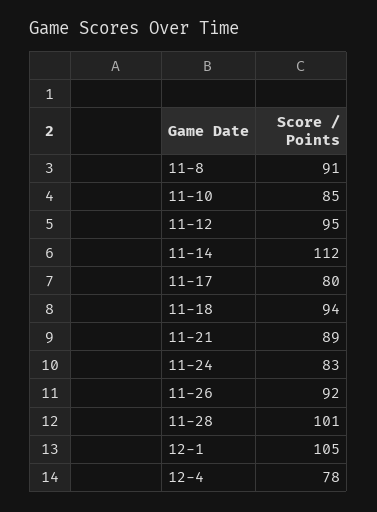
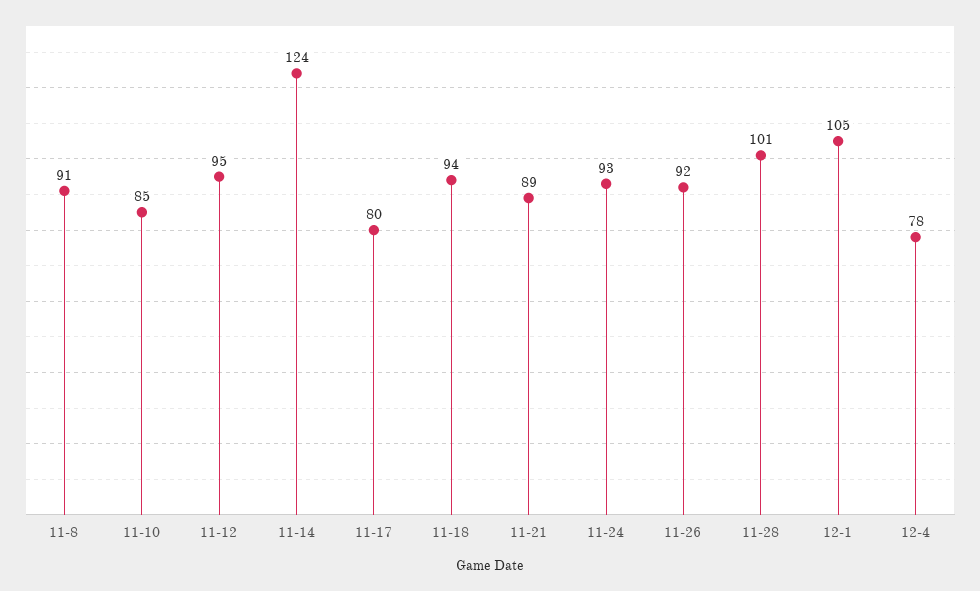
11-14: 112 -> 124
11-24: 83 -> 93

